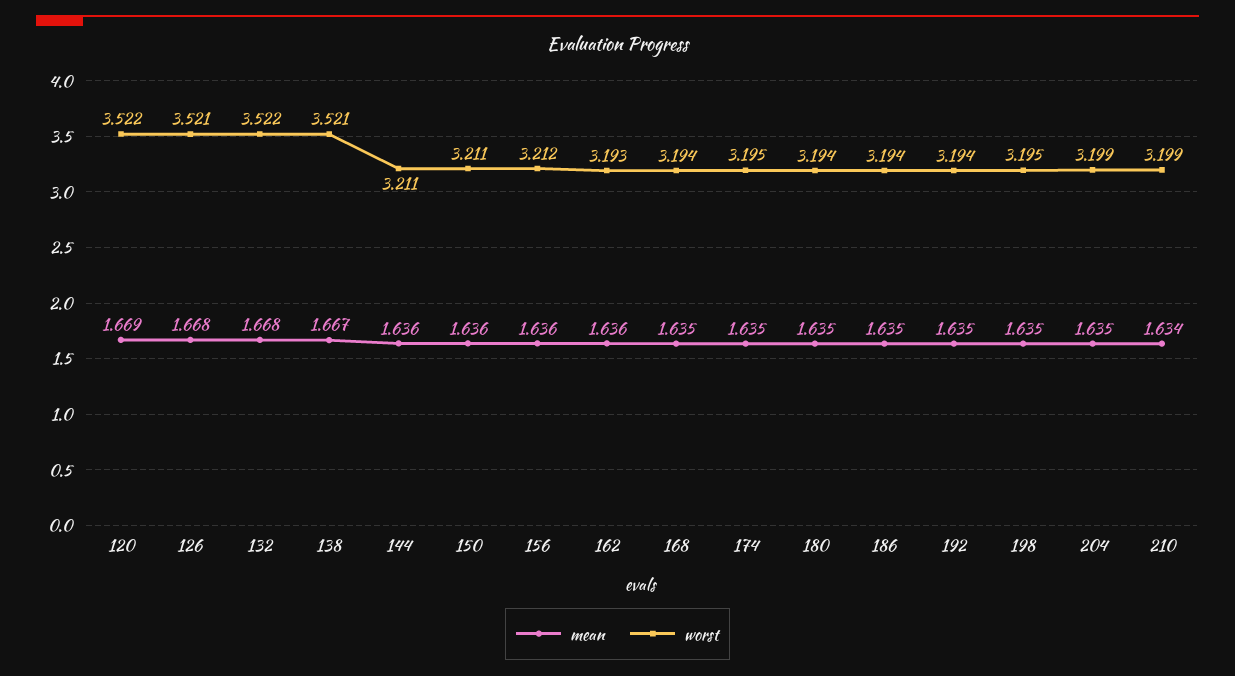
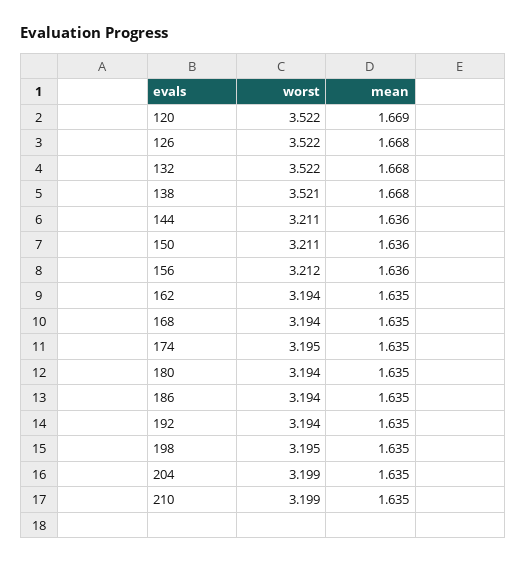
worst, 126: 3.521 -> 3.522
mean, 138: 1.667 -> 1.668
mean, 162: 1.636 -> 1.635
worst, 162: 3.193 -> 3.194
mean, 210: 1.634 -> 1.635

